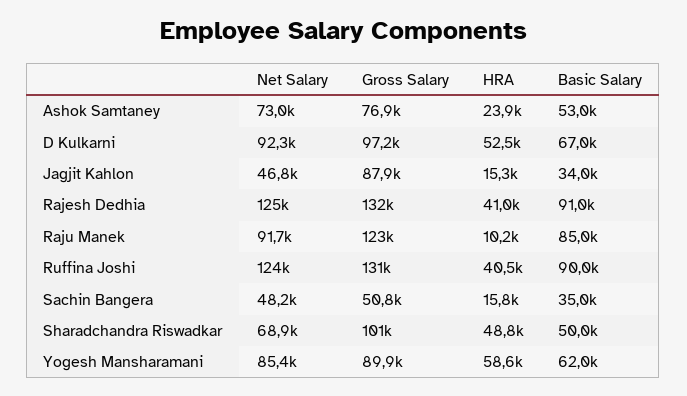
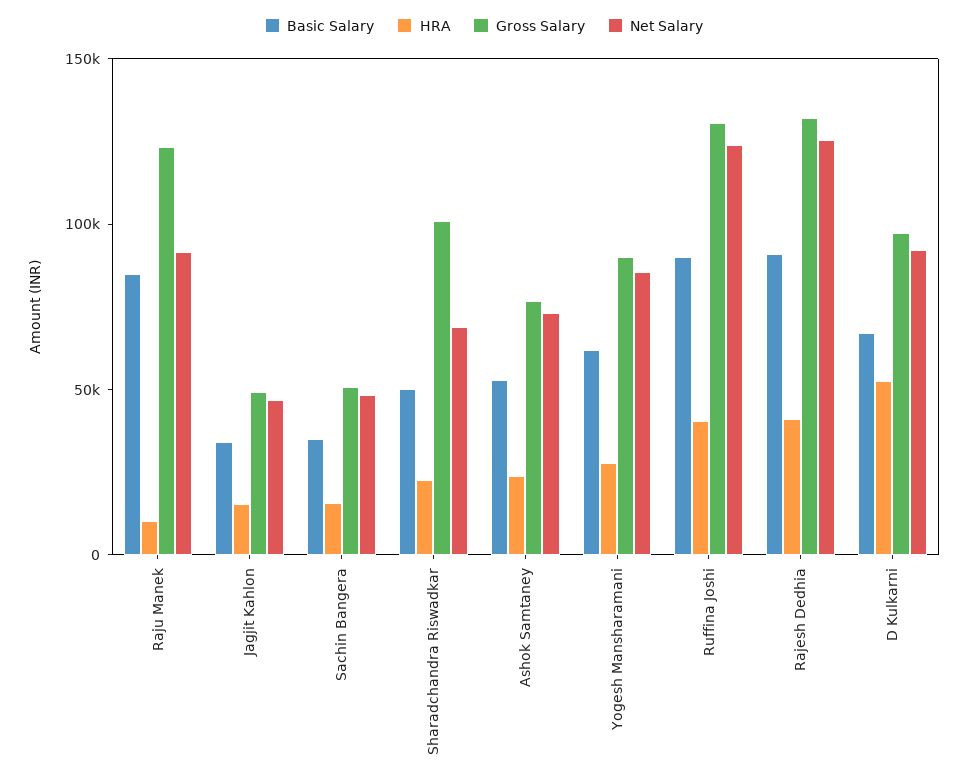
Gross Salary, Jagjit Kahlon: 87900 -> 50000
HRA, Sharadchandra Riswadkar: 48800 -> 20000
HRA, Yogesh Mansharamani: 58600 -> 30000

